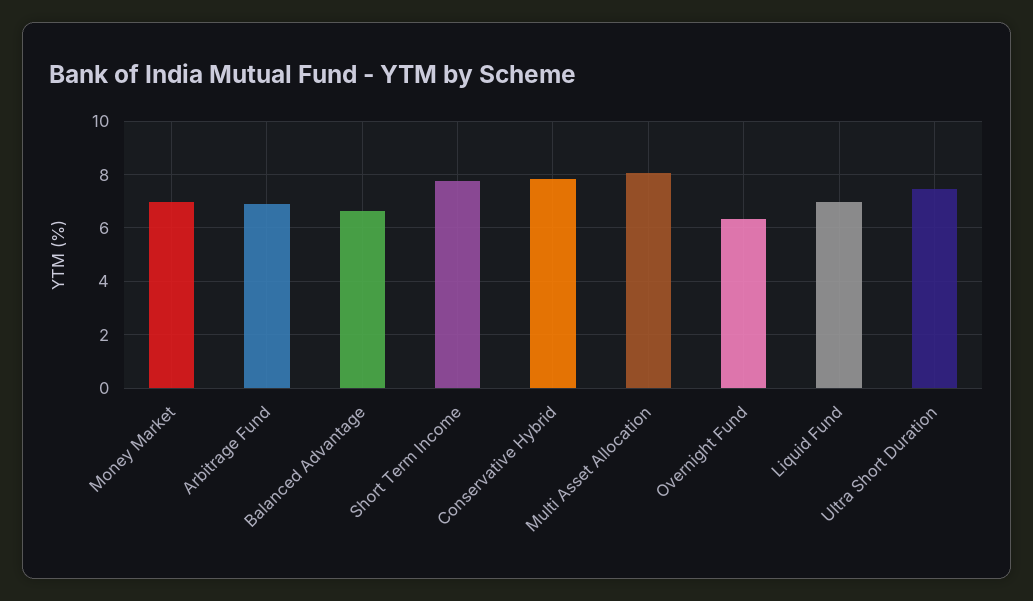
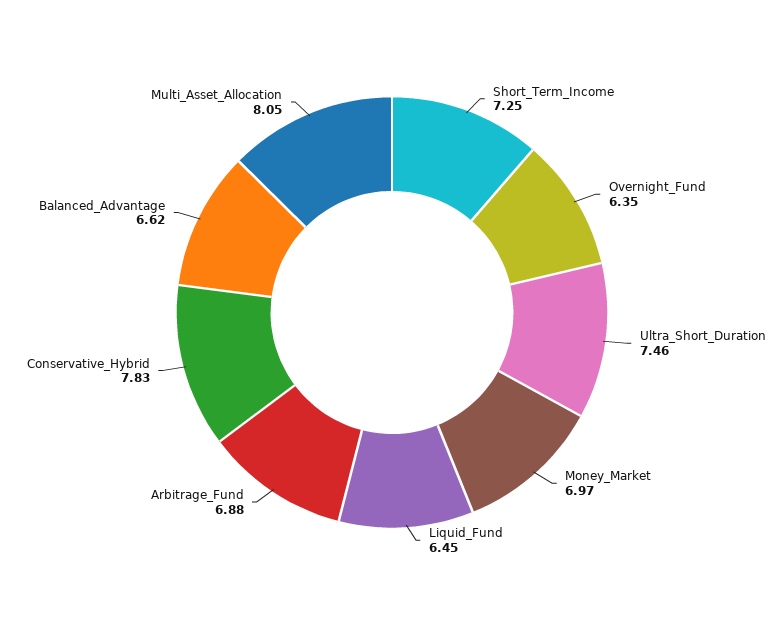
Short Term Income: 7.75 -> 7.25
Liquid Fund: 7 -> 6.45

